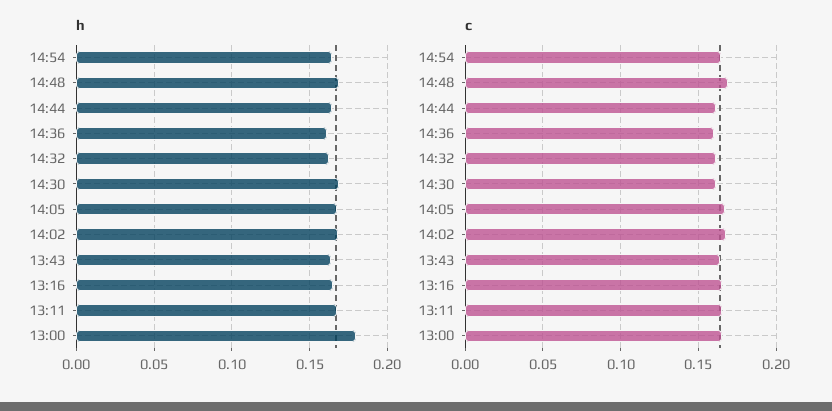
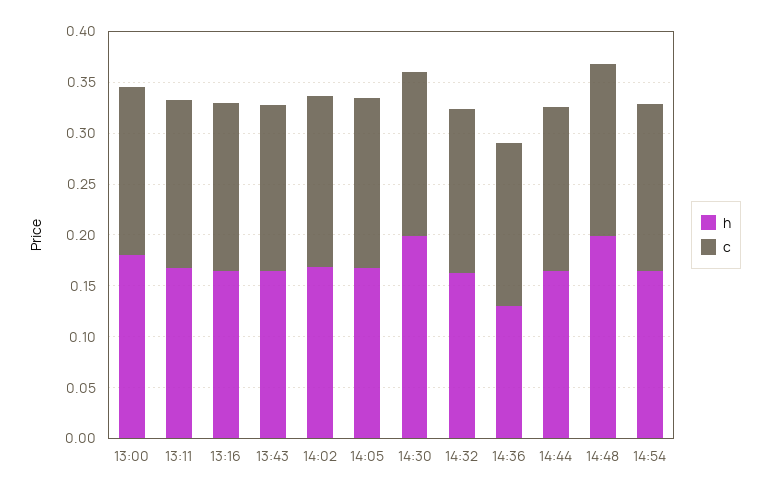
h, 14:48: 0.17 -> 0.2
h, 14:36: 0.16 -> 0.13
h, 14:30: 0.17 -> 0.2

